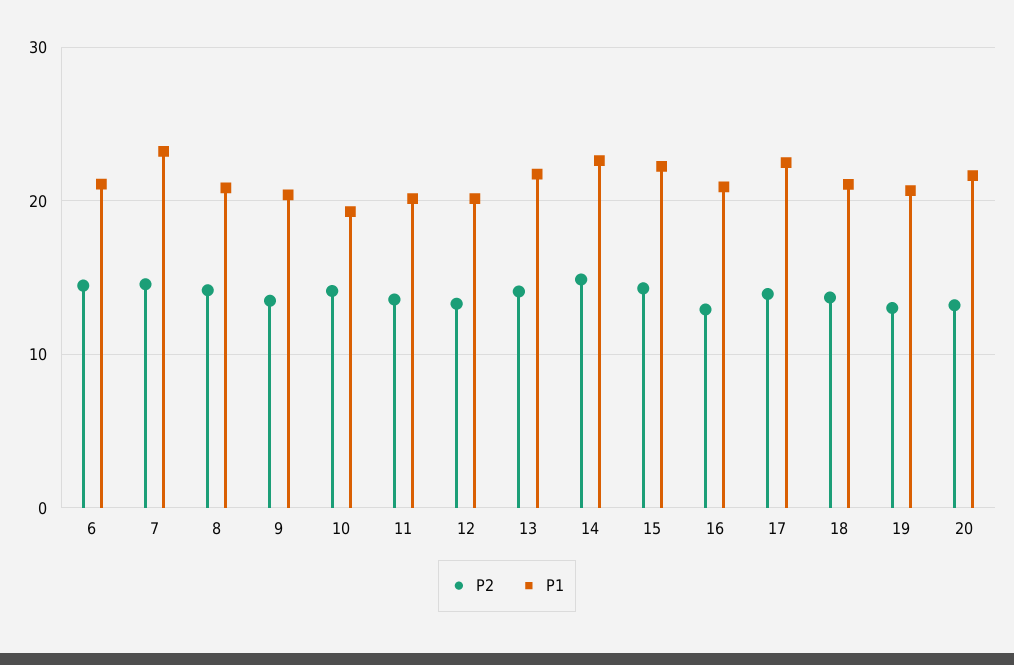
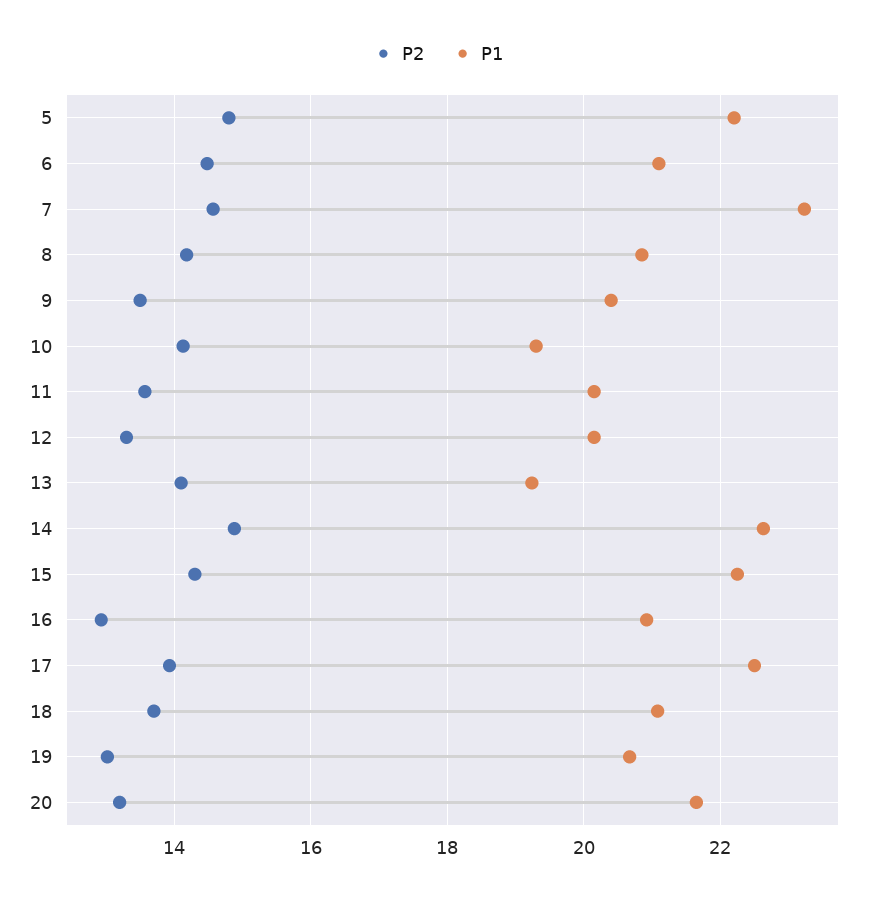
P1, 13: 22 -> 19.2
P2, 5: none -> 14.8
P1, 5: none -> 22.2

